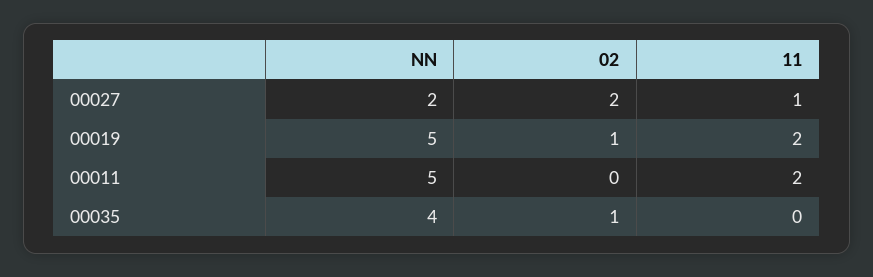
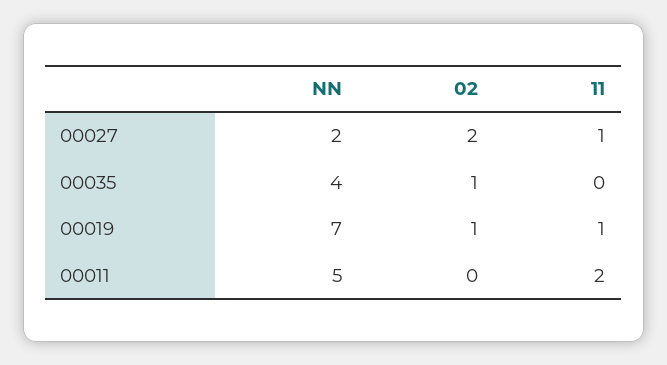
NN, 00019: 5 -> 7
11, 00019: 2 -> 1

